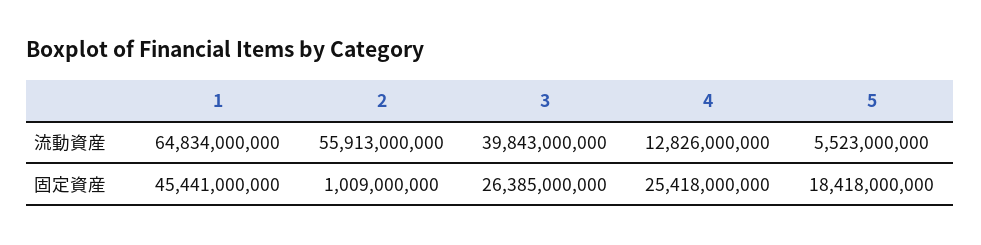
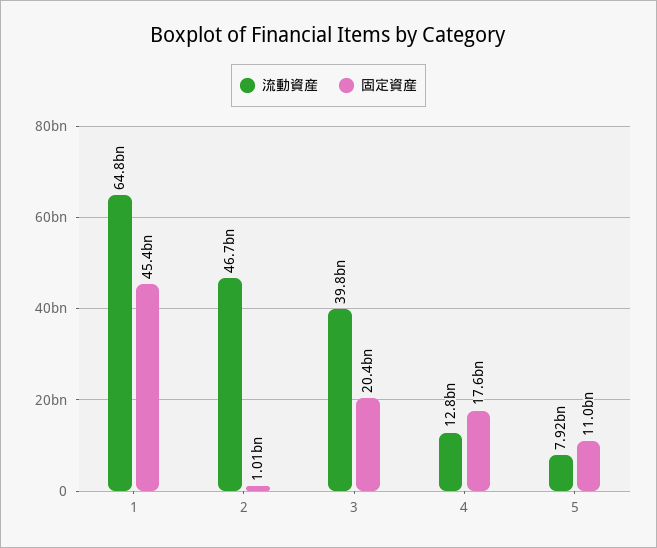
流動資産, 2: 55913000000 -> 46700000000
流動資産, 5: 5523000000 -> 7920000000
固定資産, 3: 26385000000 -> 20400000000
固定資産, 4: 25418000000 -> 17600000000
固定資産, 5: 18418000000 -> 11000000000

